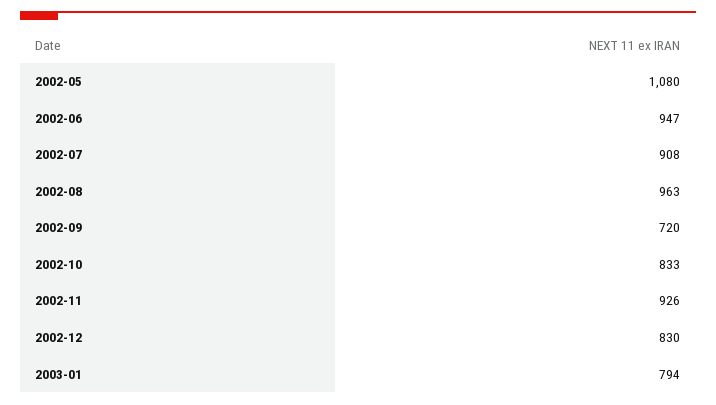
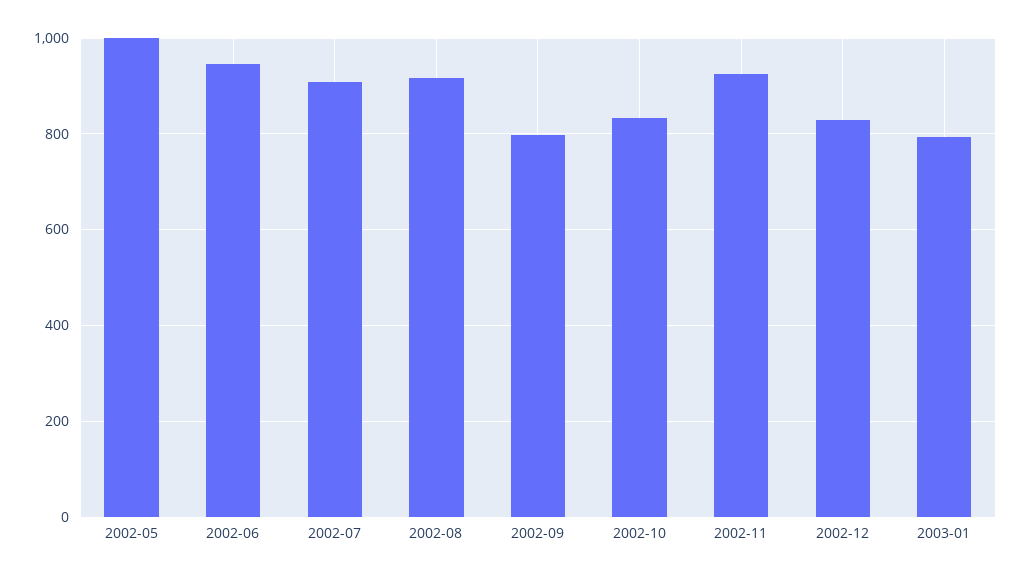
2002-05: 1080 -> 1000
2002-08: 963 -> 920
2002-09: 720 -> 800

